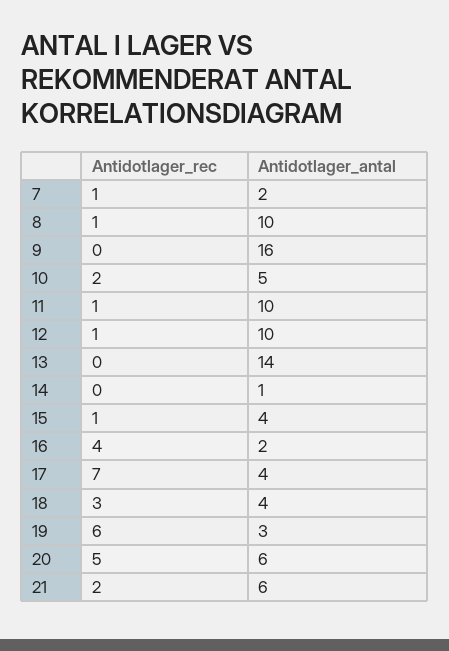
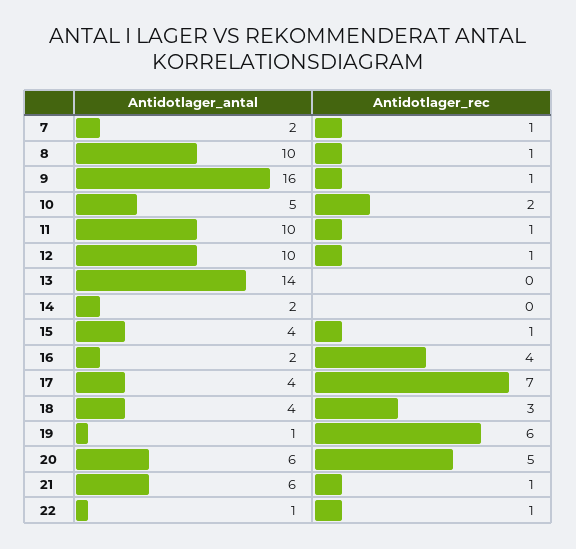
Antidotlager_rec, 9: 0 -> 1
Antidotlager_antal, 14: 1 -> 2
Antidotlager_antal, 19: 3 -> 1
Antidotlager_rec, 21: 2 -> 1
Antidotlager_antal, 22: none -> 1
Antidotlager_rec, 22: none -> 1

